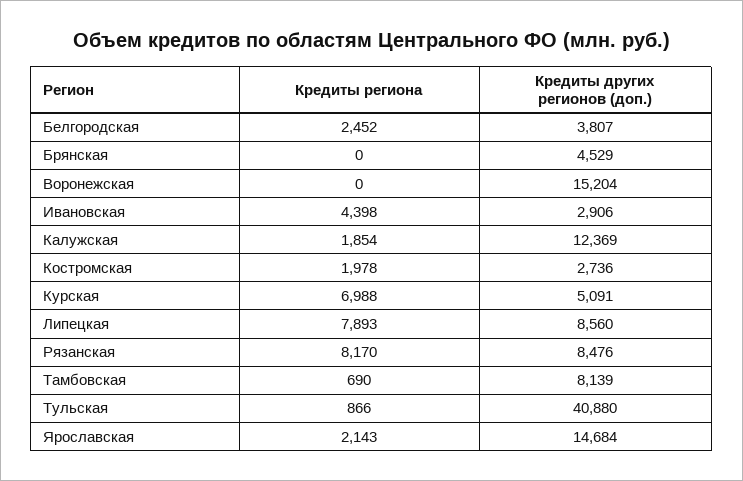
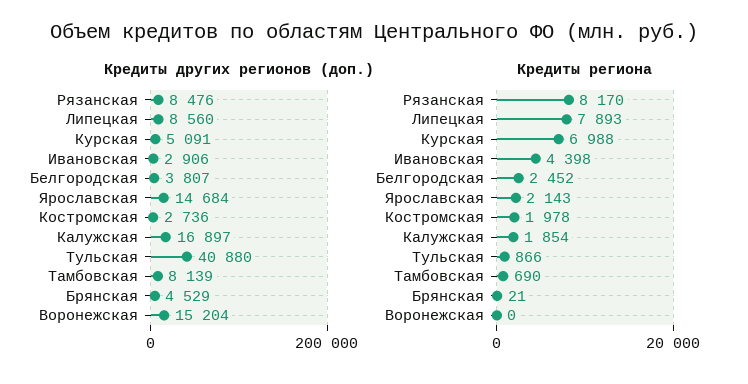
Кредиты региона, Брянская: 0 -> 21
Кредиты других регионов (доп.), Калужская: 12369 -> 16897

